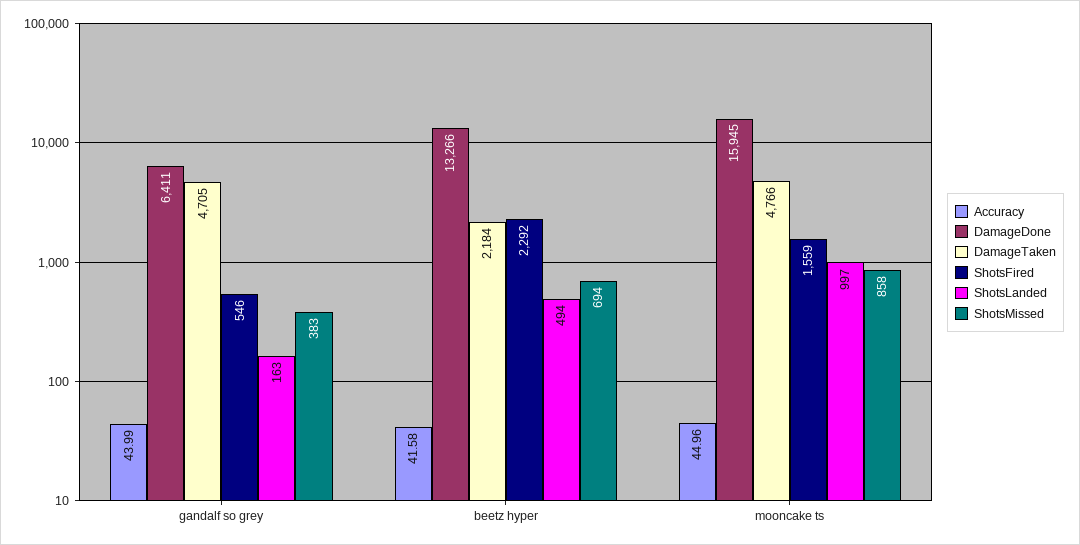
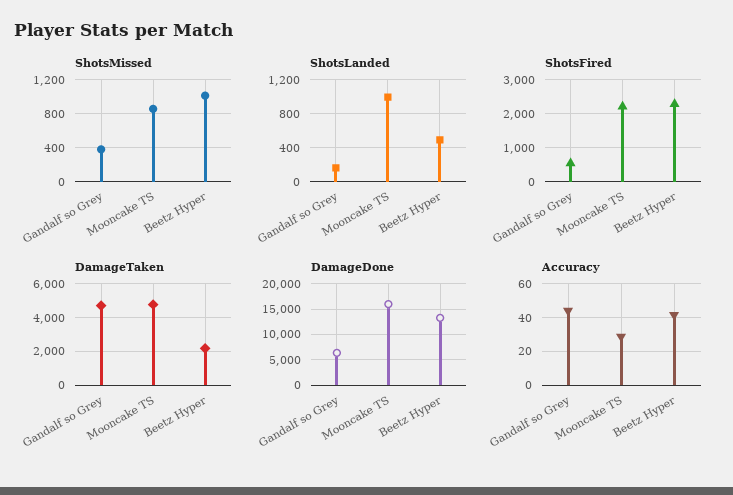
ShotsMissed, beetz hyper: 694 -> 1000
Accuracy, mooncake ts: 44.96 -> 30
ShotsFired, mooncake ts: 1559 -> 2200

